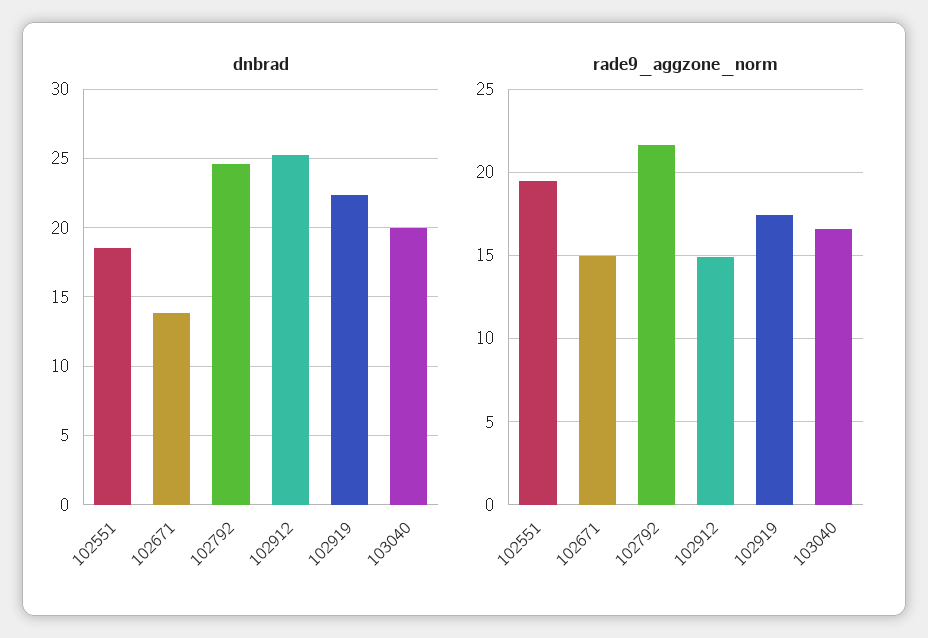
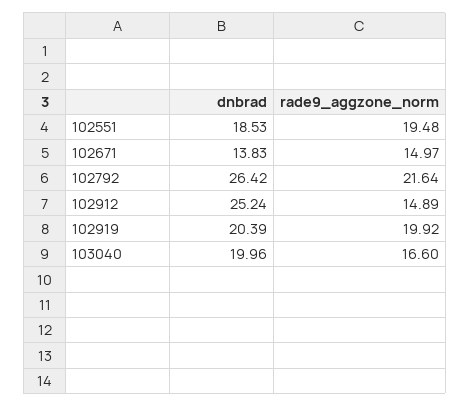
dnbrad, 102792: 24.5 -> 26.42
dnbrad, 102919: 22.5 -> 20.39
rade9_aggzone_norm, 102919: 17.5 -> 19.92

